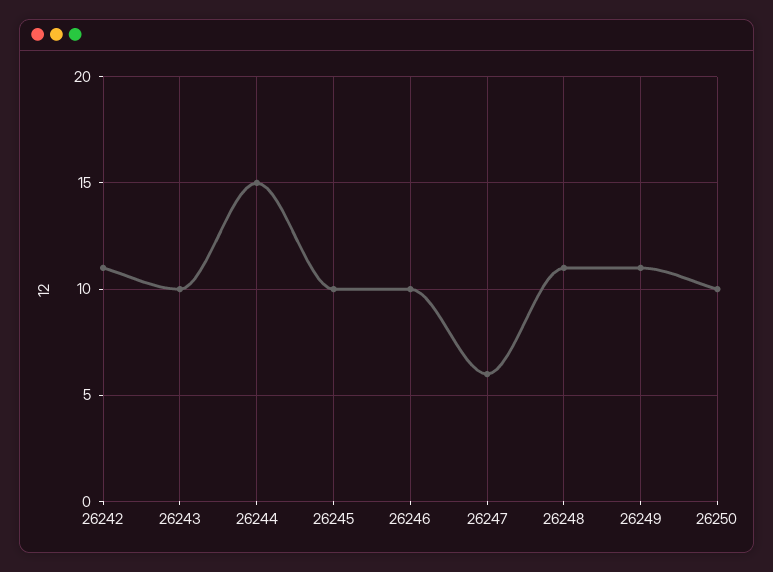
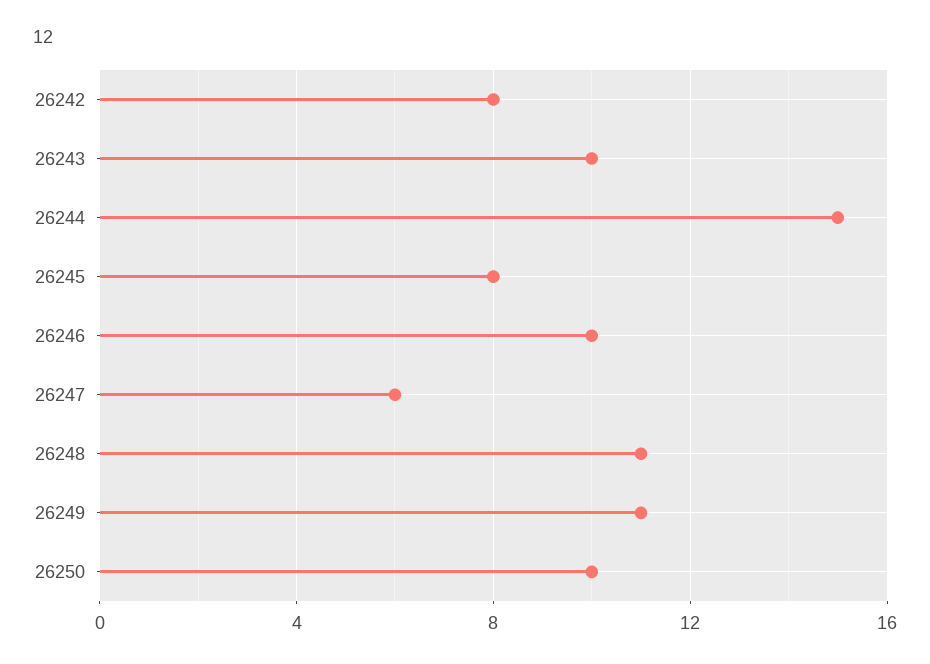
26242: 11 -> 8
26245: 10 -> 8

